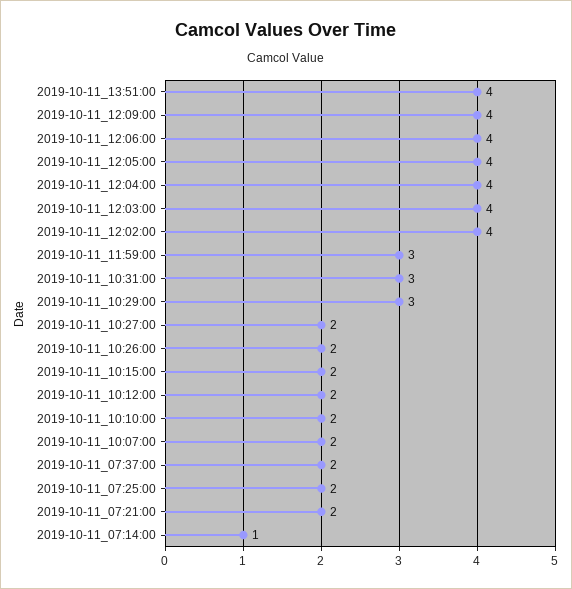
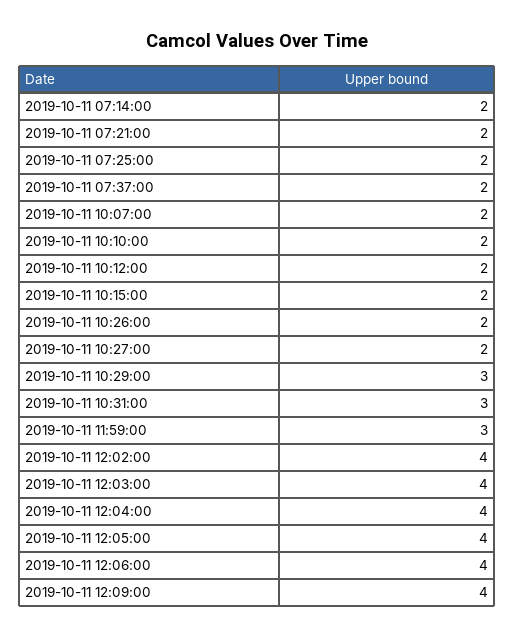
2019-10-11_13:51:00: 4 -> none
2019-10-11_07:14:00: 1 -> 2

